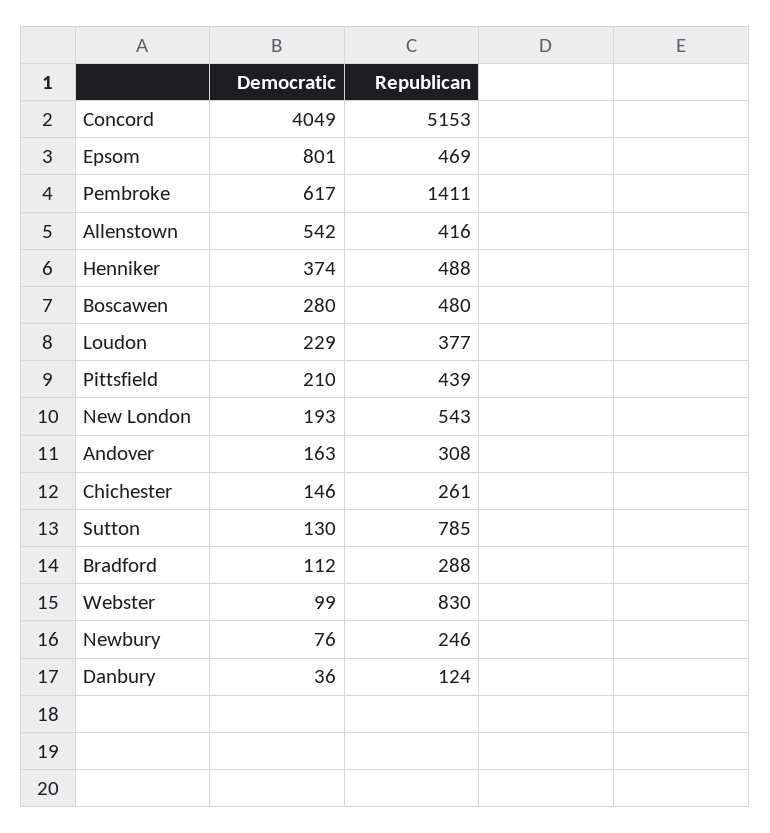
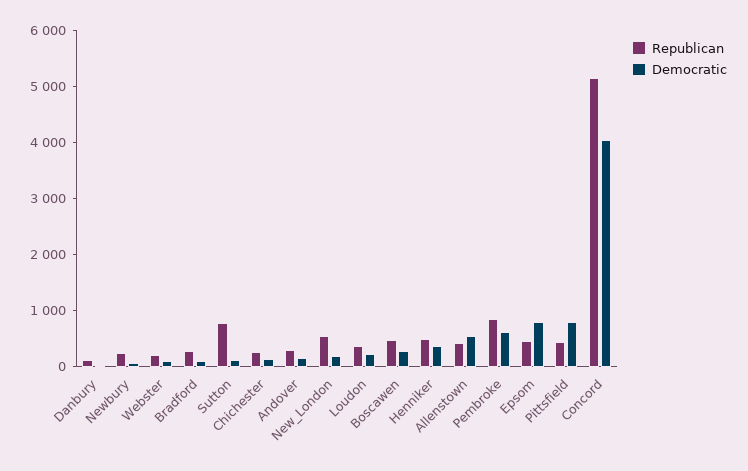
Republican, Pembroke: 1411 -> 800
Democratic, Pittsfield: 210 -> 800
Republican, Webster: 830 -> 200

